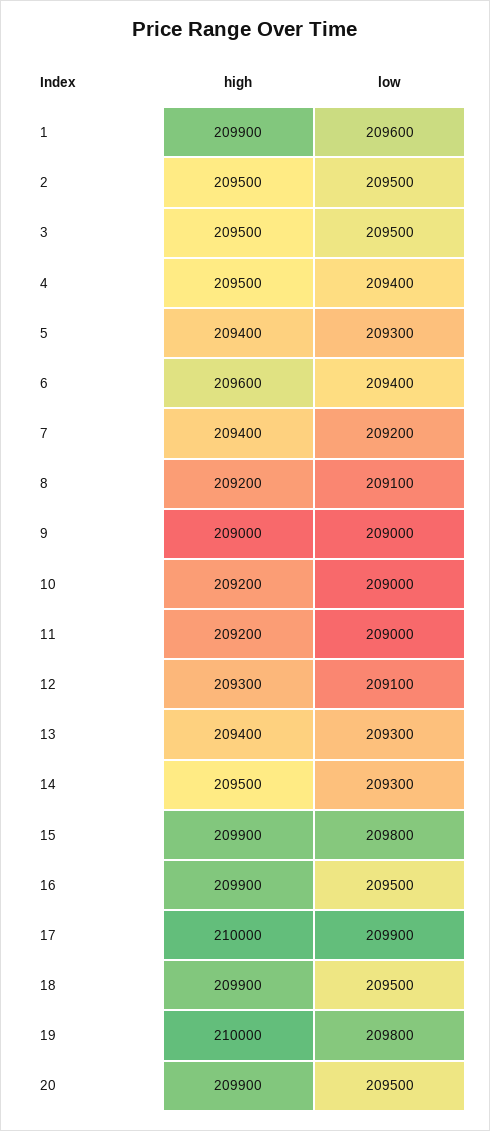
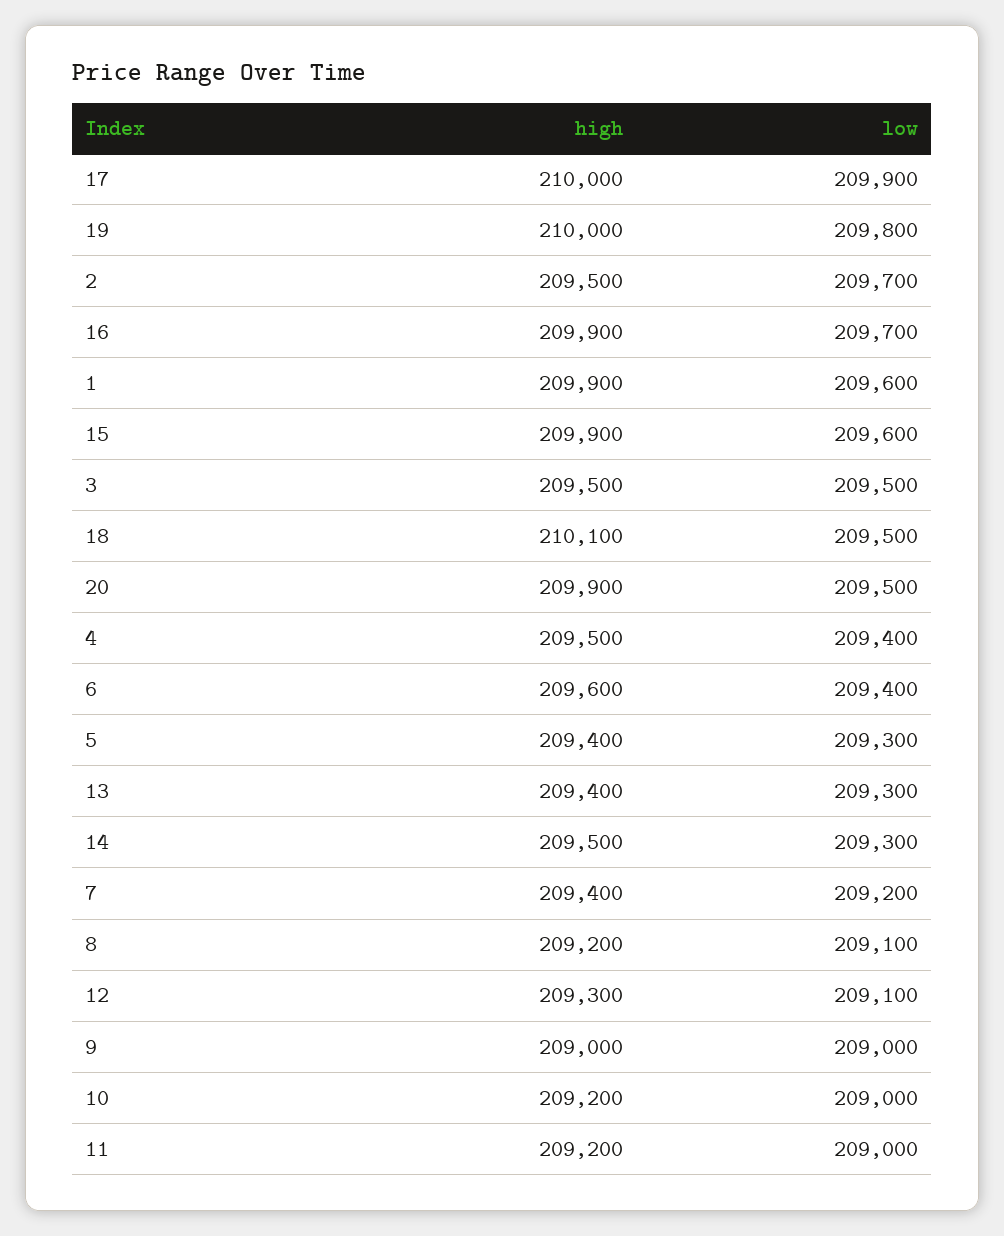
low, 2: 209500 -> 209700
low, 15: 209800 -> 209600
low, 16: 209500 -> 209700
high, 18: 209900 -> 210100

